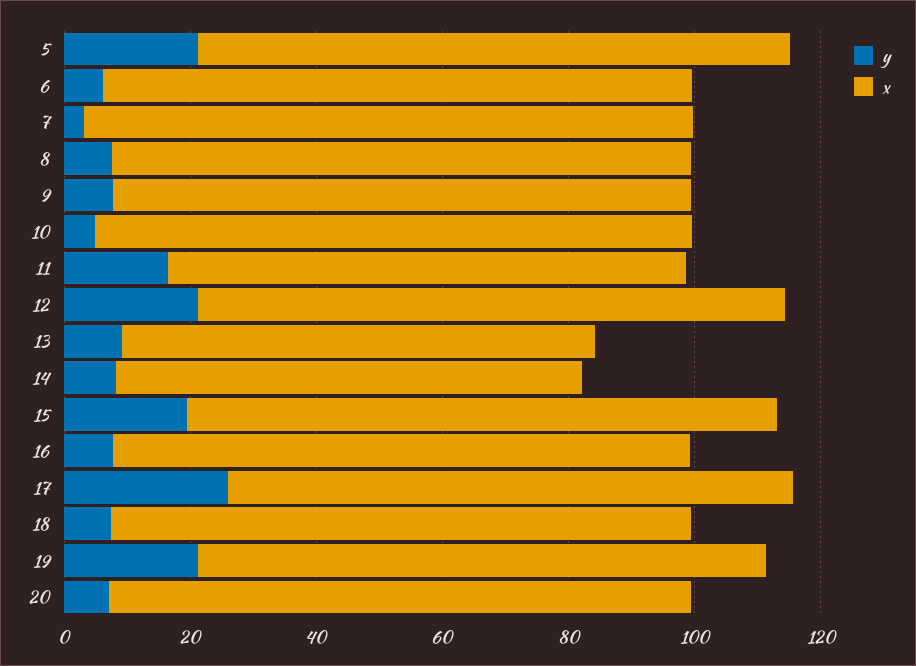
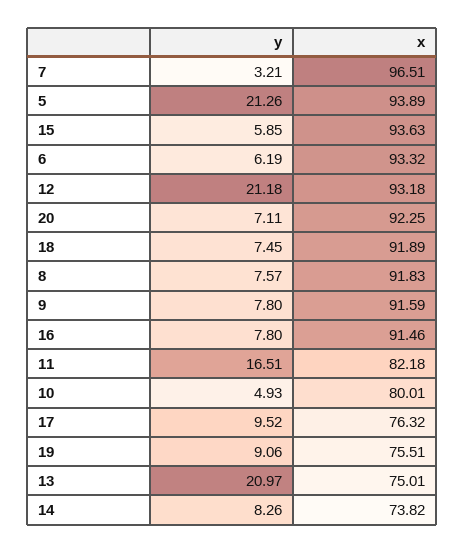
x, 10: 95 -> 80.01
y, 13: 10 -> 20.97
y, 15: 20 -> 5.85
y, 17: 25 -> 9.52
x, 17: 90 -> 76.32
y, 19: 20 -> 9.06
x, 19: 90 -> 75.51

